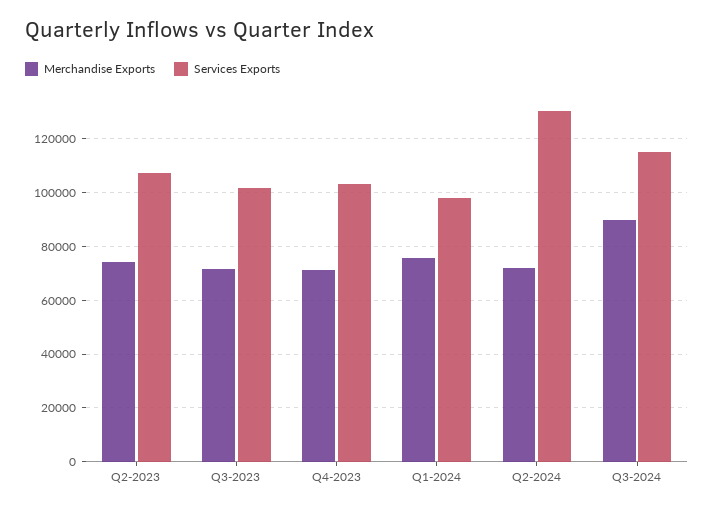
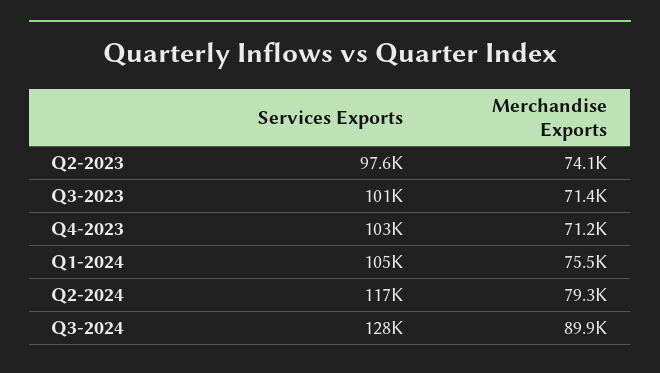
Services Exports, Q2-2023: 107500 -> 97600
Services Exports, Q1-2024: 97500 -> 105000
Merchandise Exports, Q2-2024: 72500 -> 79300
Services Exports, Q2-2024: 130000 -> 117000
Services Exports, Q3-2024: 115000 -> 128000

